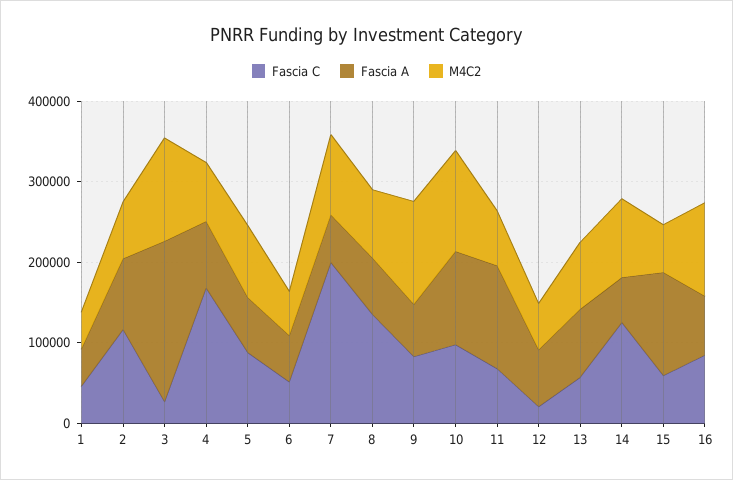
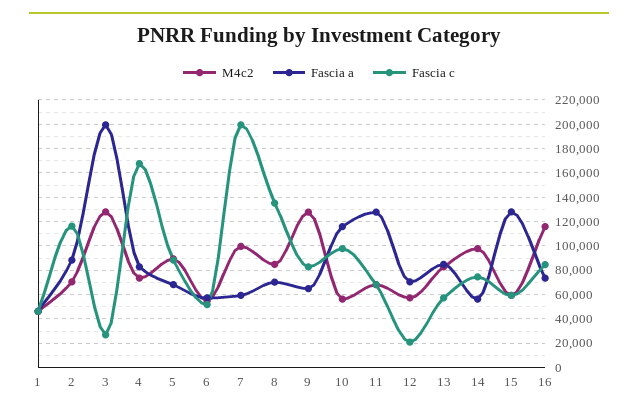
M4C2, 10: 120000 -> 55000
Fascia C, 14: 120000 -> 75000

